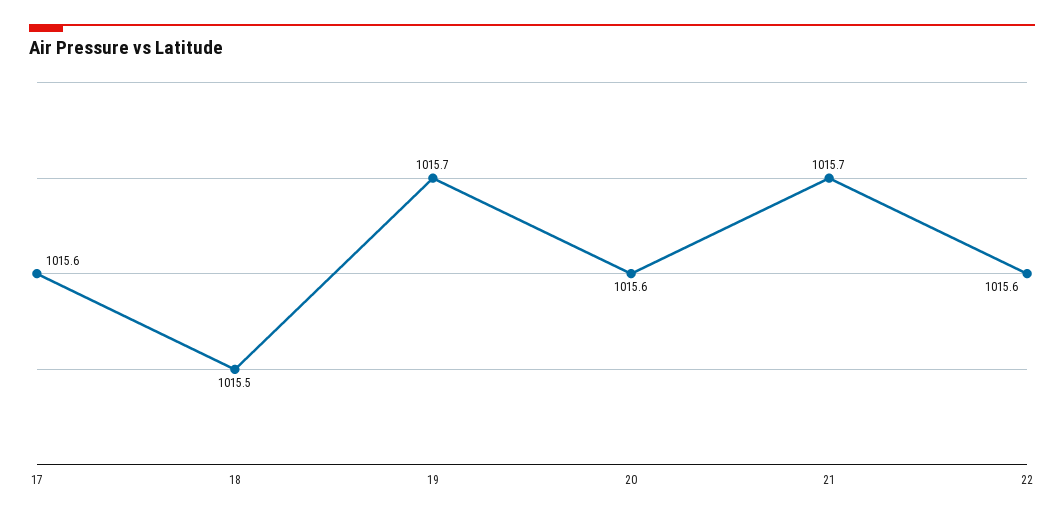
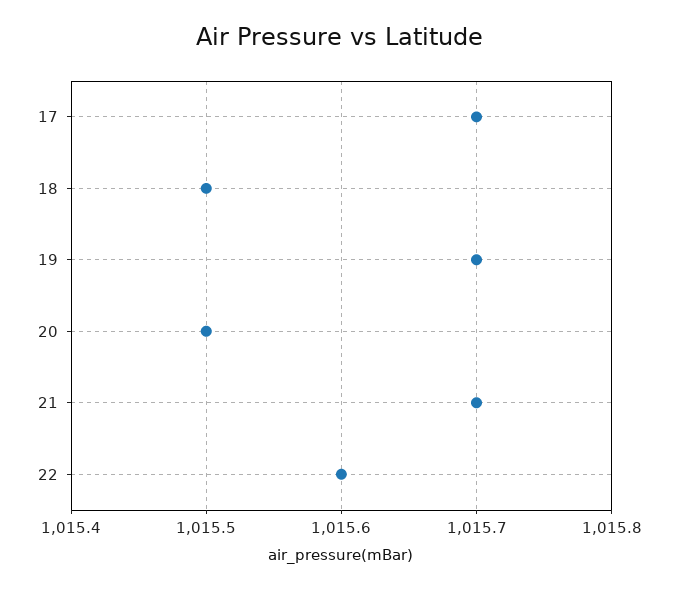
17: 1015.6 -> 1015.7
20: 1015.6 -> 1015.5

